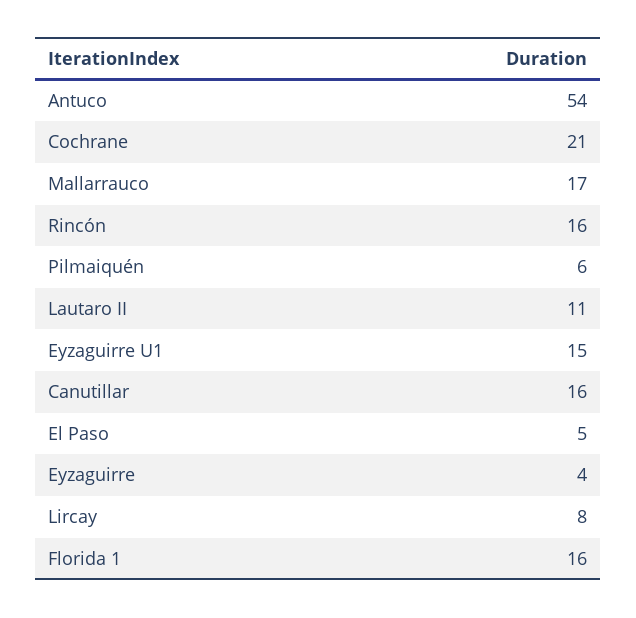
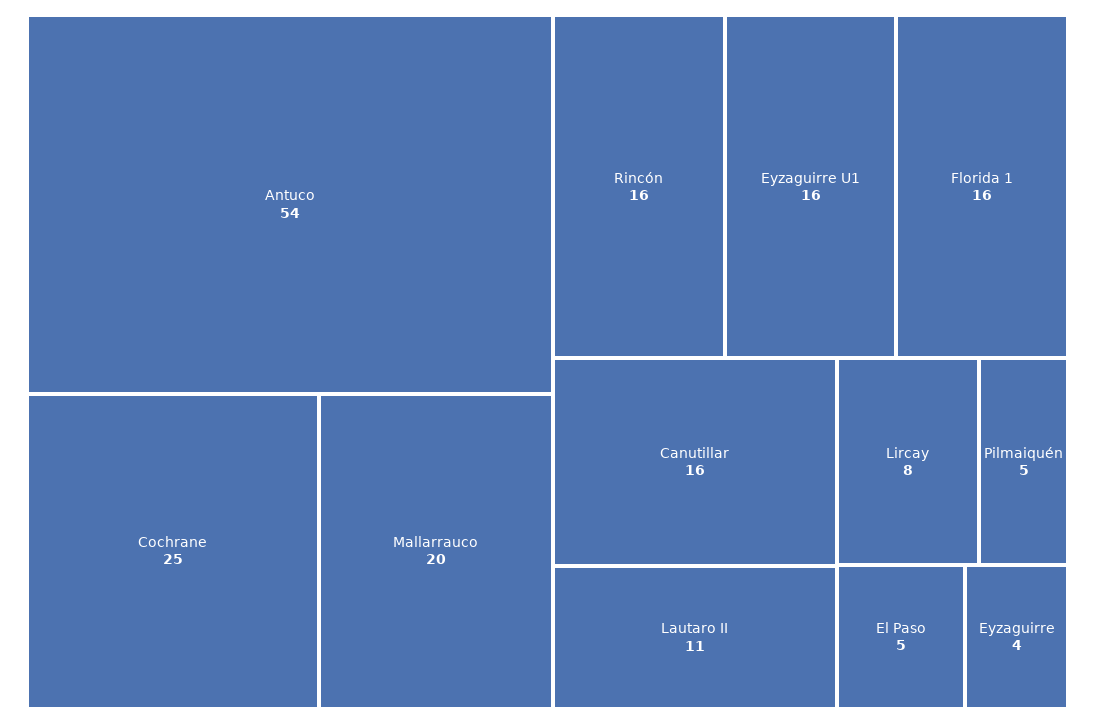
Cochrane: 21 -> 25
Mallarrauco: 17 -> 20
Pilmaiquén: 6 -> 5
Eyzaguirre U1: 15 -> 16

